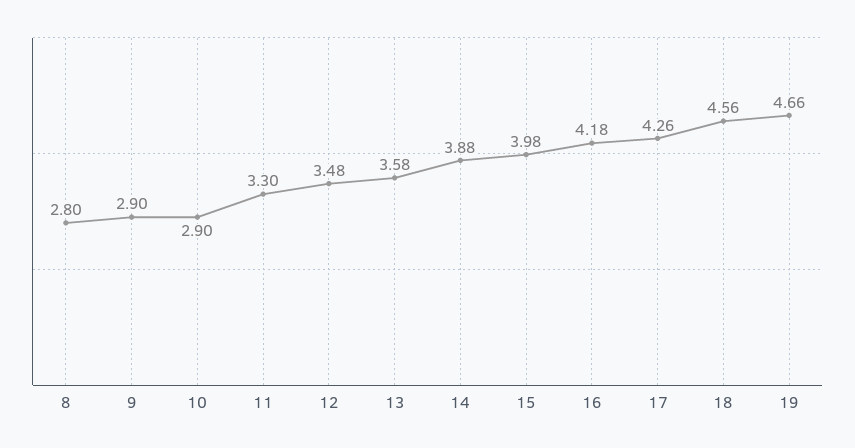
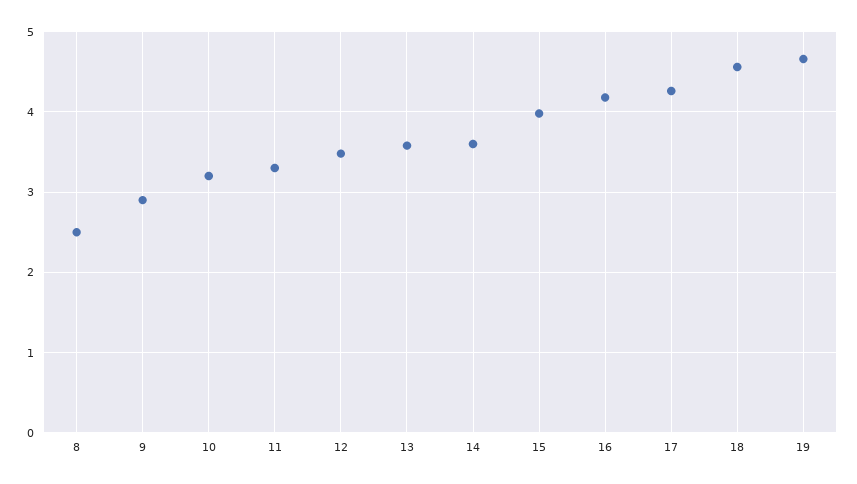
8: 2.8 -> 2.5
10: 2.9 -> 3.2
14: 3.88 -> 3.6

